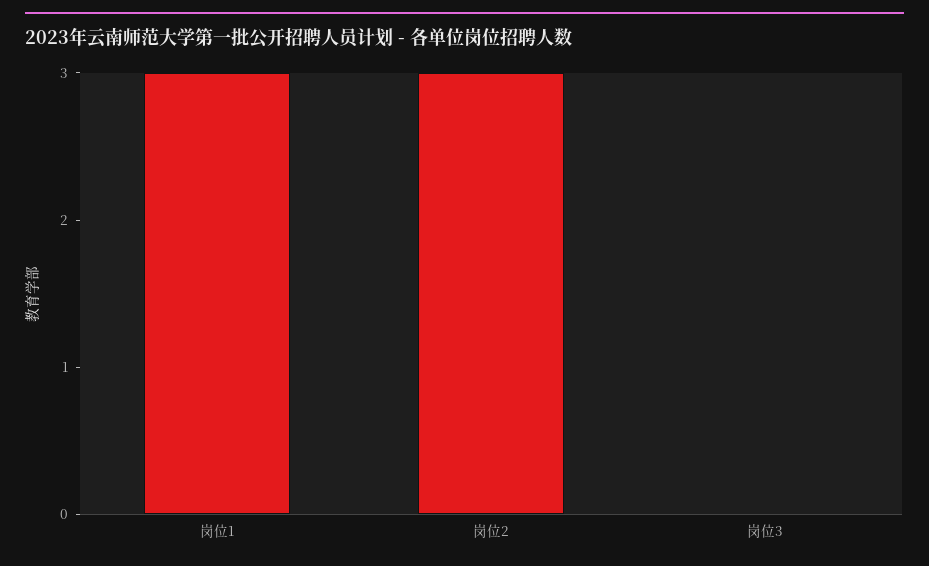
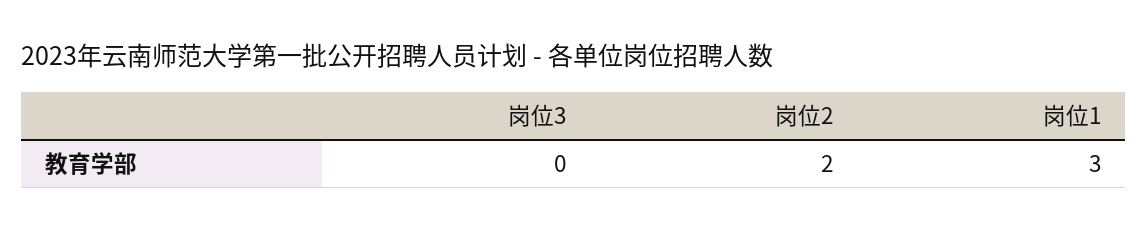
岗位2: 3 -> 2

